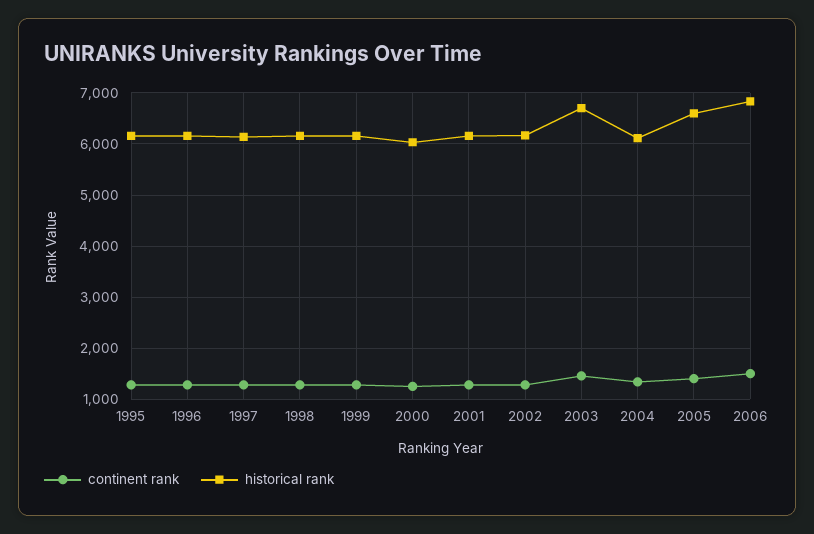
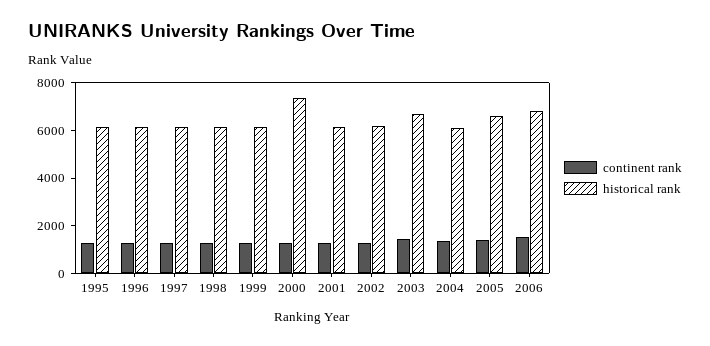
historical rank, 2000: 6000 -> 7500

